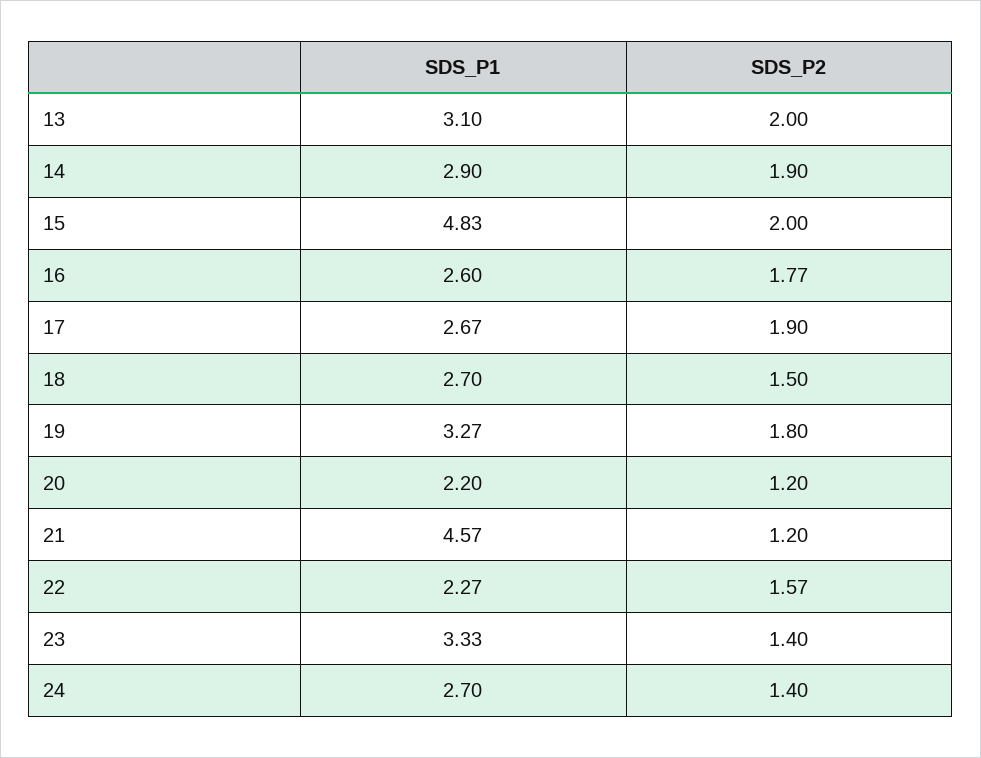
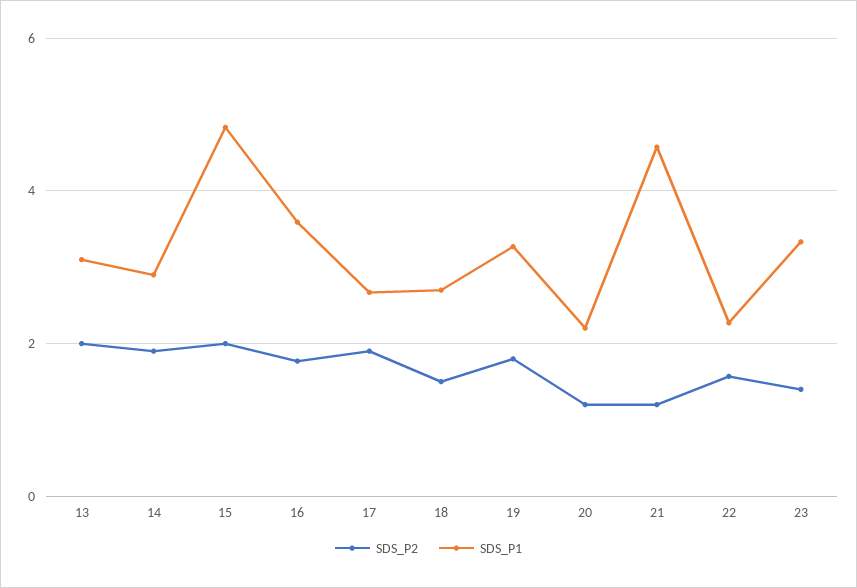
SDS_P1, 16: 2.6 -> 3.6
SDS_P1, 24: 2.7 -> none
SDS_P2, 24: 1.4 -> none

